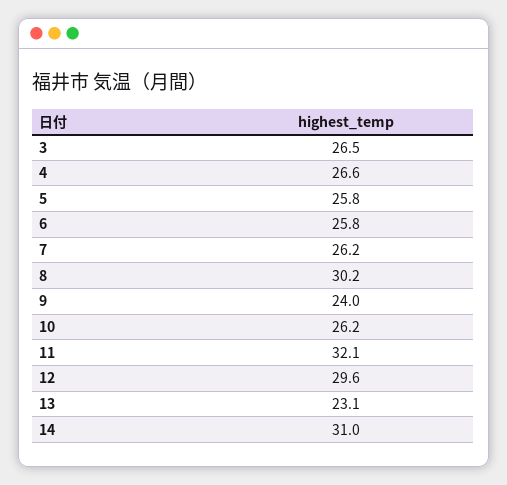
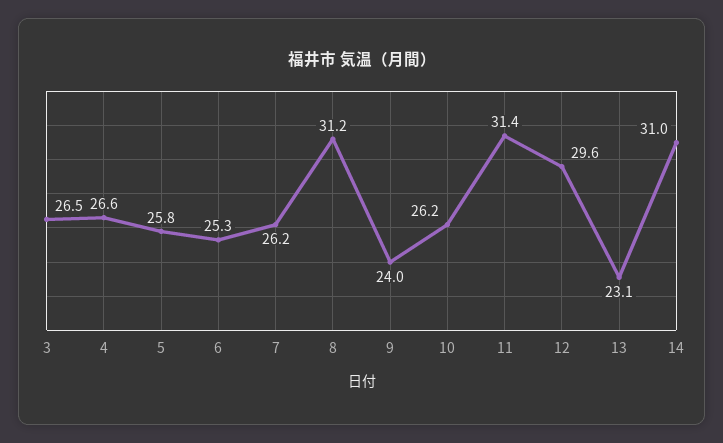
6: 25.8 -> 25.3
8: 30.2 -> 31.2
11: 32.1 -> 31.4

